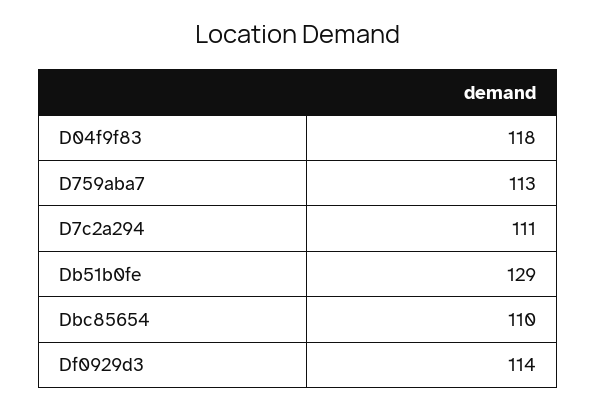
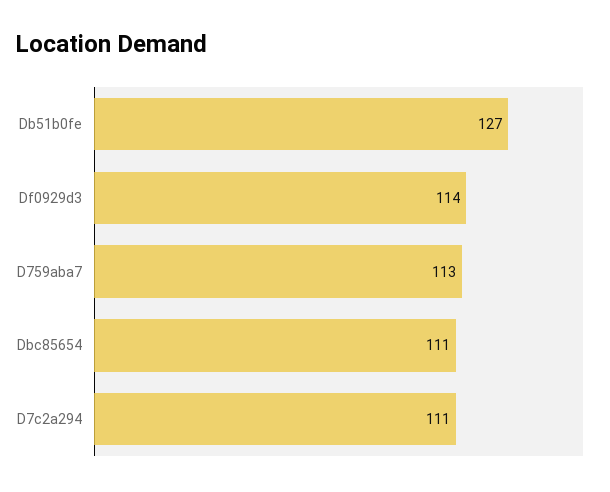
D04f9f83: 118 -> none
Db51b0fe: 129 -> 127
Dbc85654: 110 -> 111

